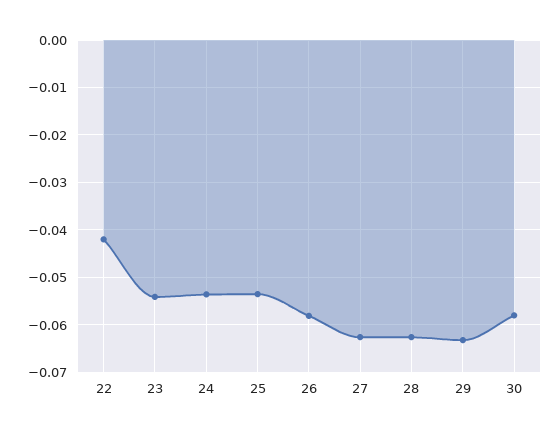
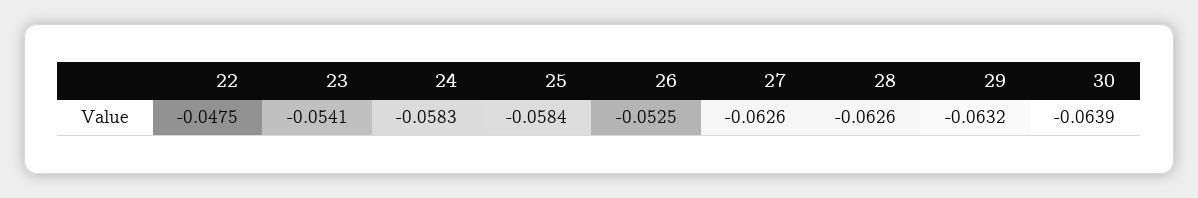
22: -0.042 -> -0.0475
24: -0.054 -> -0.0583
25: -0.054 -> -0.0584
26: -0.058 -> -0.0525
30: -0.058 -> -0.0639

